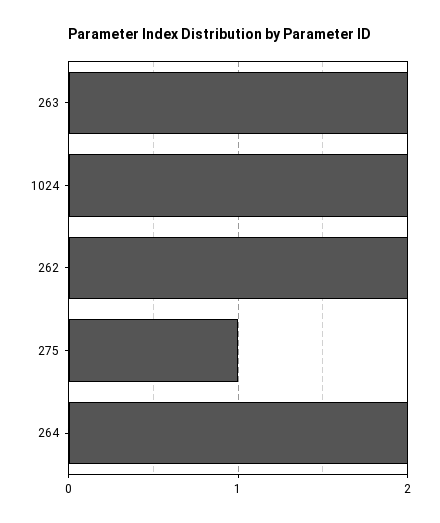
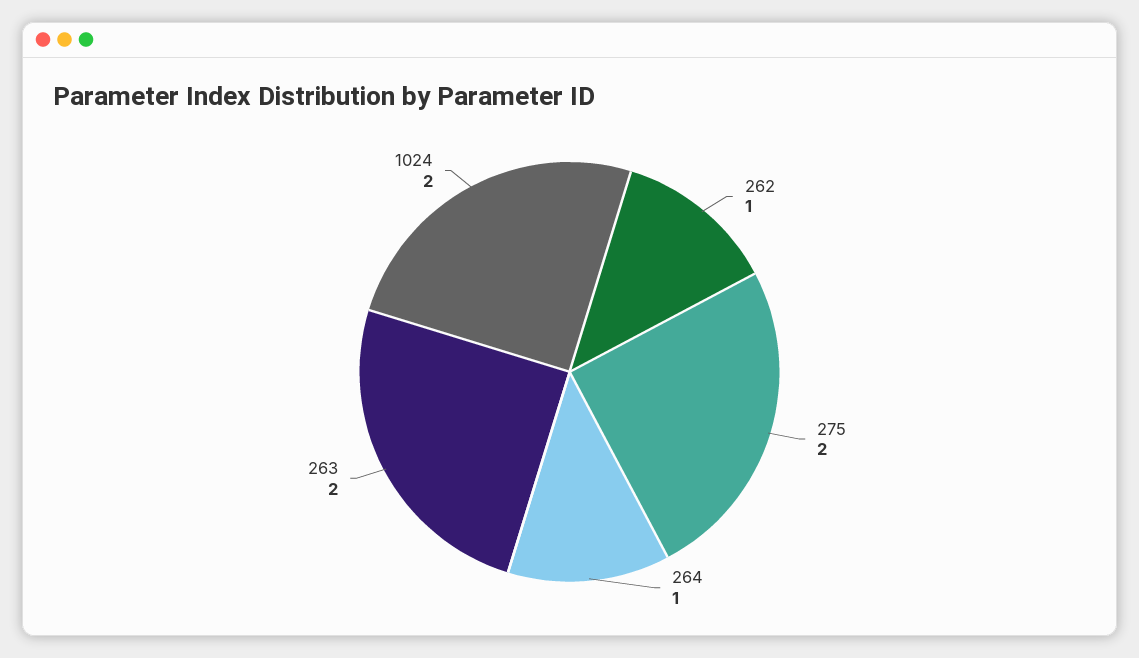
262: 2 -> 1
275: 1 -> 2
264: 2 -> 1

